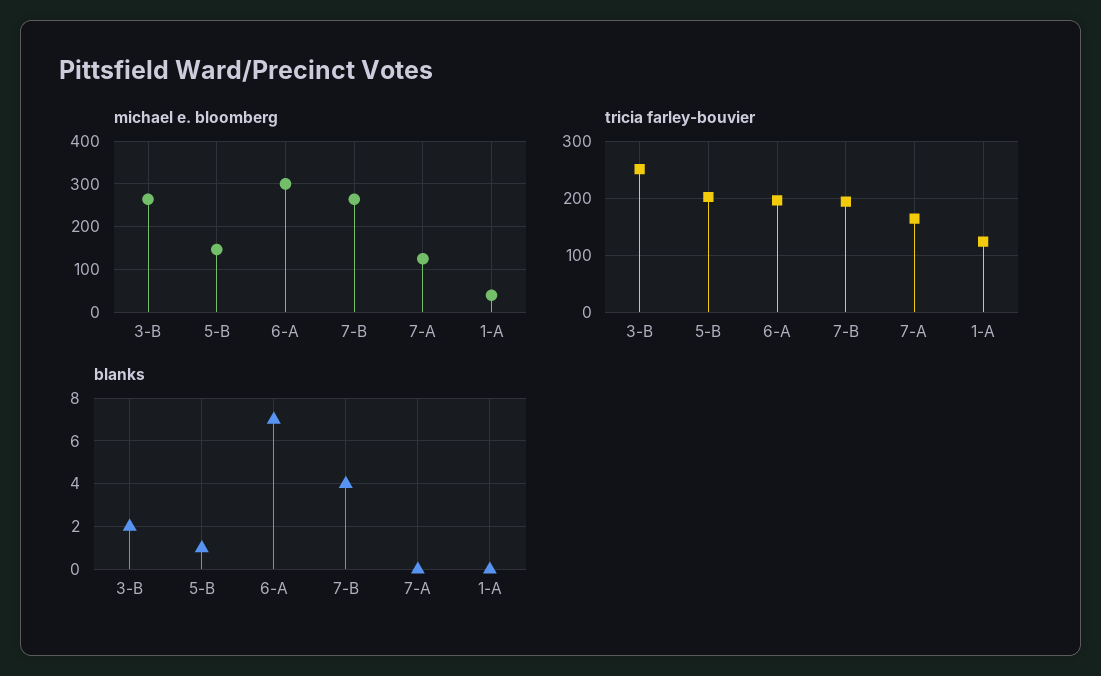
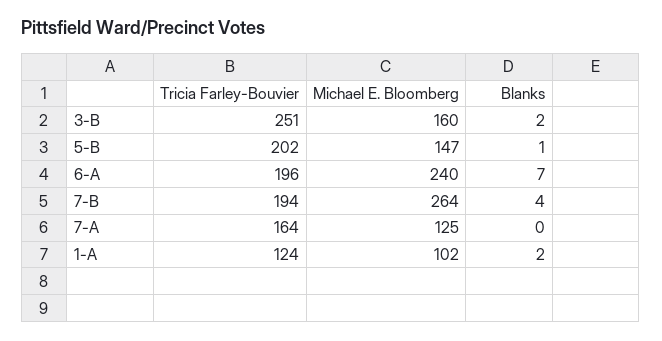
michael e. bloomberg, 3-B: 260 -> 160
michael e. bloomberg, 6-A: 300 -> 240
michael e. bloomberg, 1-A: 40 -> 102
blanks, 1-A: 0 -> 2

